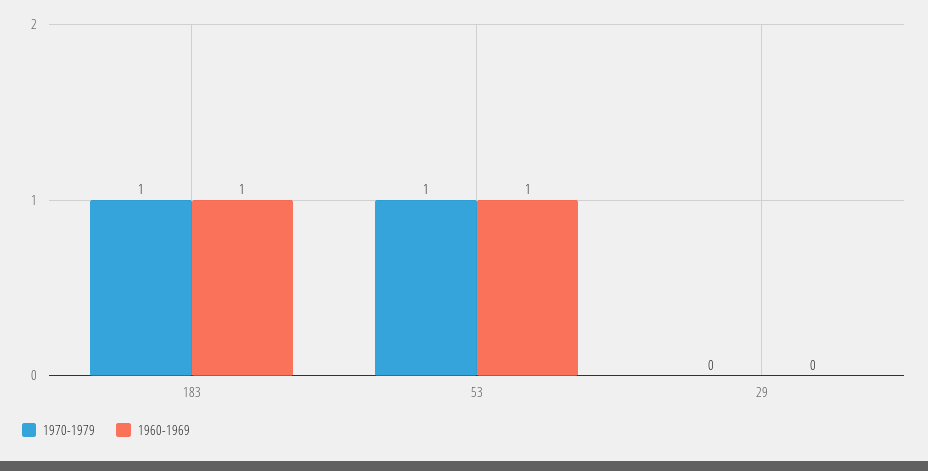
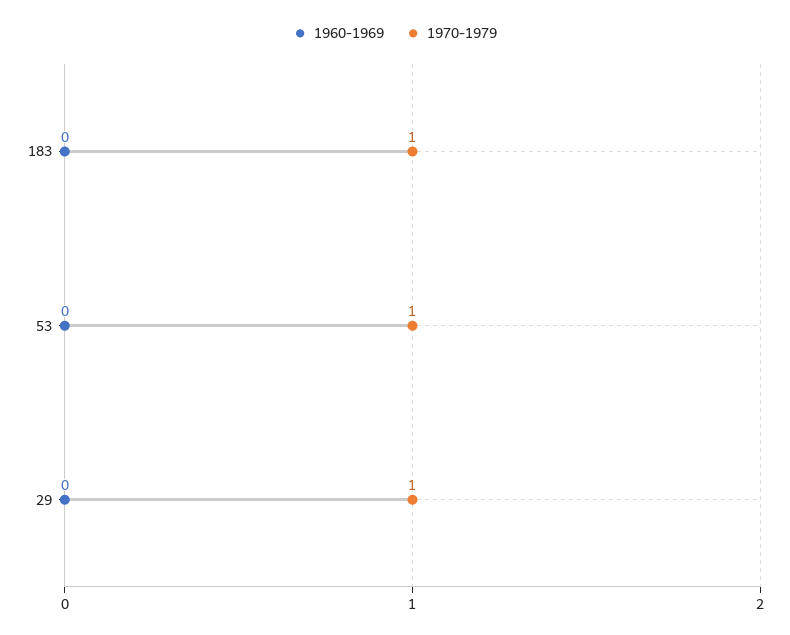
1960-1969, 183: 1 -> 0
1960-1969, 53: 1 -> 0
1970-1979, 29: 0 -> 1

